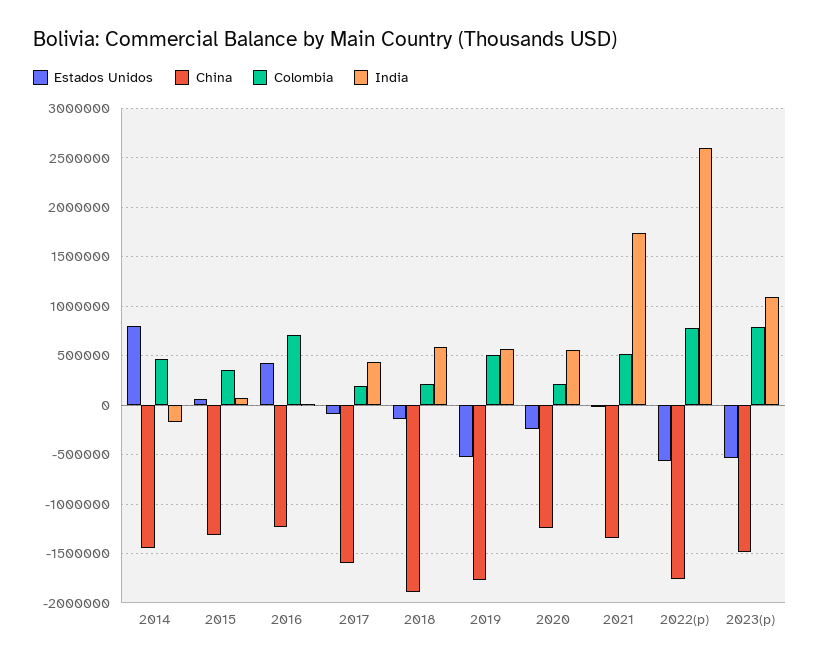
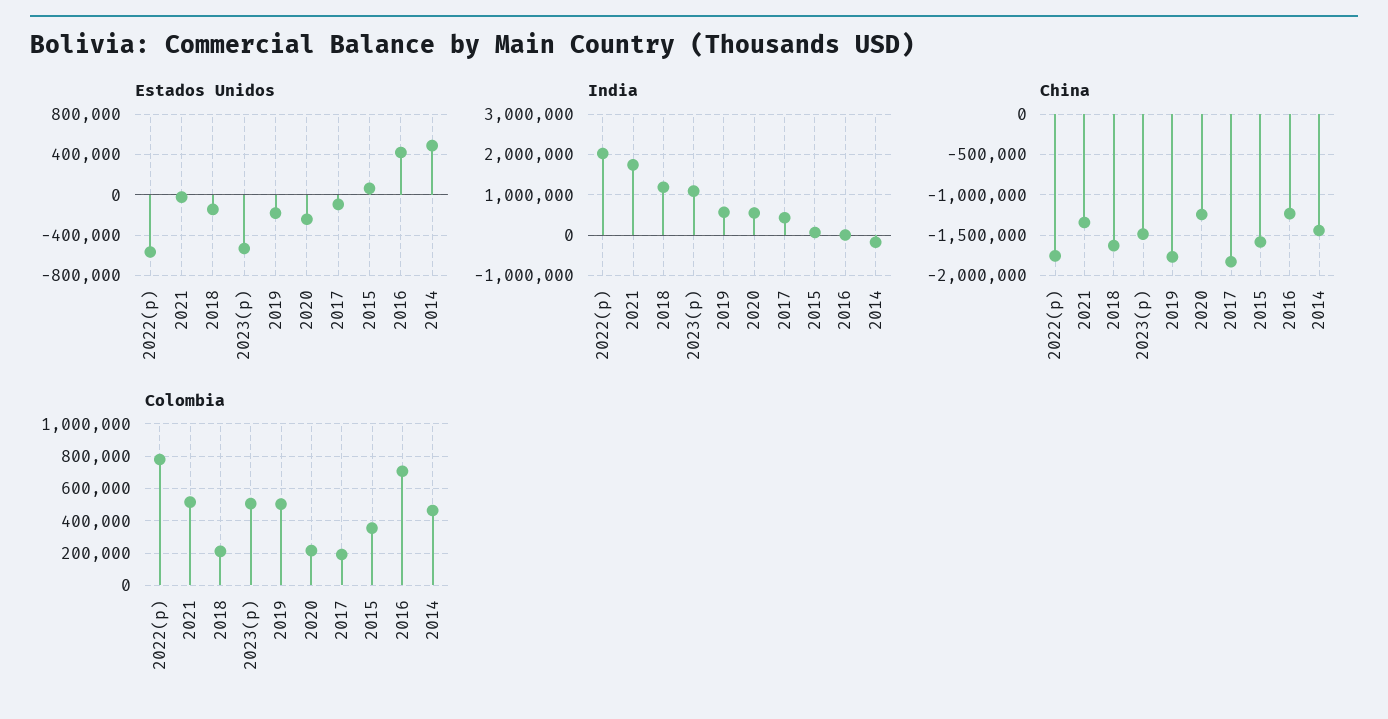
Estados Unidos, 2014: 800000 -> 500000
China, 2015: -1300000 -> -1600000
China, 2017: -1600000 -> -1800000
China, 2018: -1900000 -> -1600000
India, 2018: 600000 -> 1200000
Estados Unidos, 2019: -500000 -> -200000
India, 2022(p): 2600000 -> 2000000
Colombia, 2023(p): 800000 -> 500000

